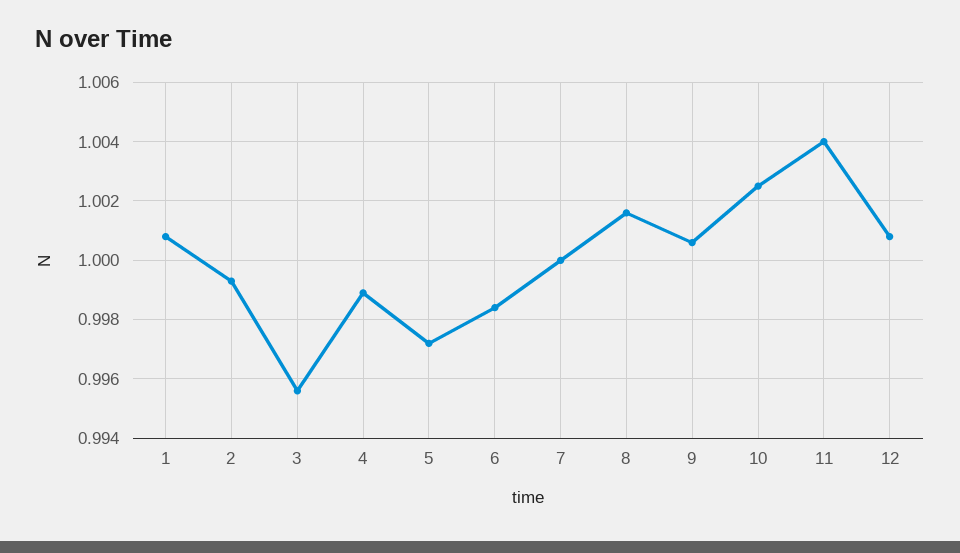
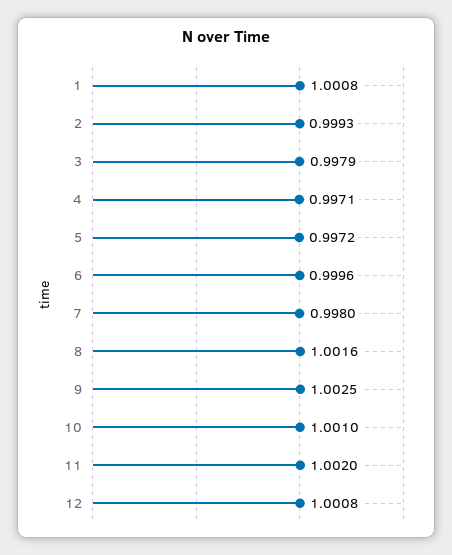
3: 0.9955 -> 0.9979
4: 0.999 -> 0.9971
6: 0.9985 -> 0.9996
7: 1 -> 0.998
9: 1.0005 -> 1.0025
10: 1.0025 -> 1.001
11: 1.004 -> 1.002

